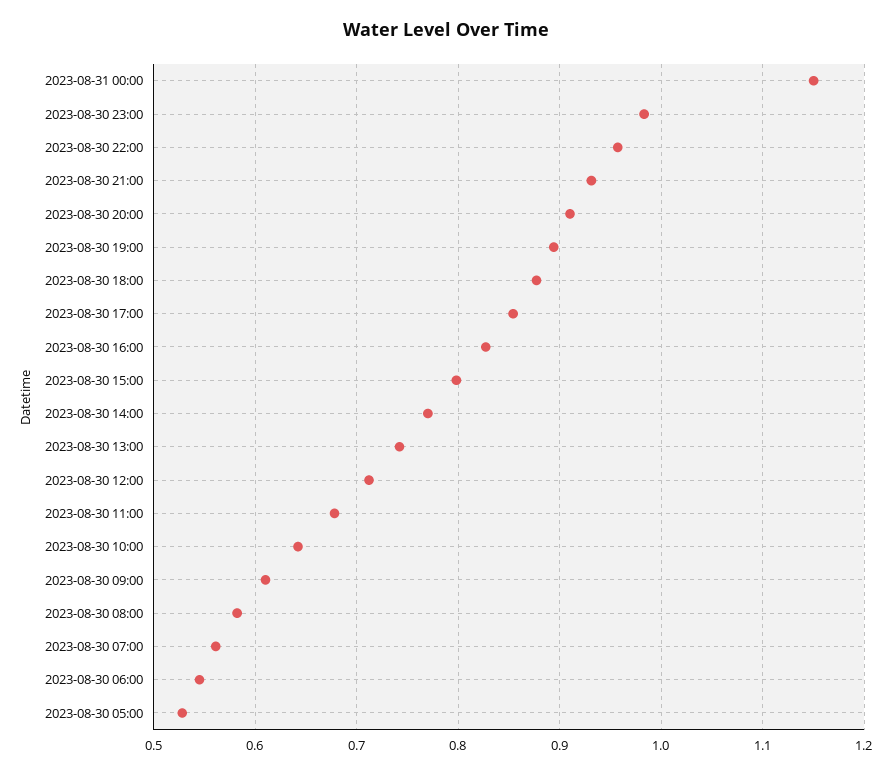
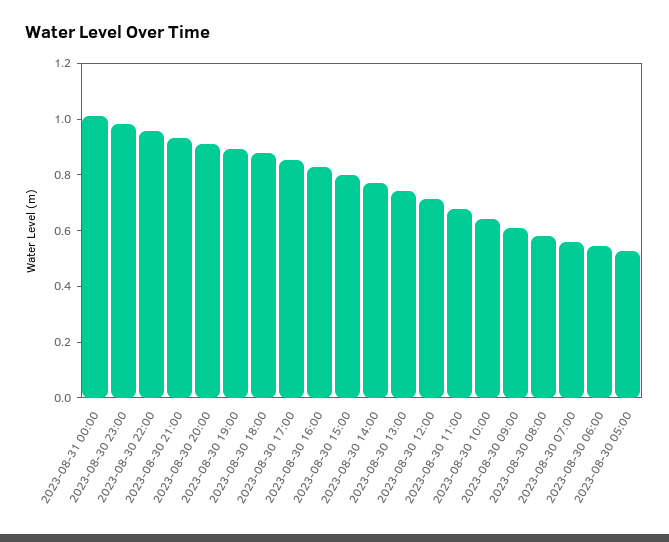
2023-08-31 00:00: 1.15 -> 1

